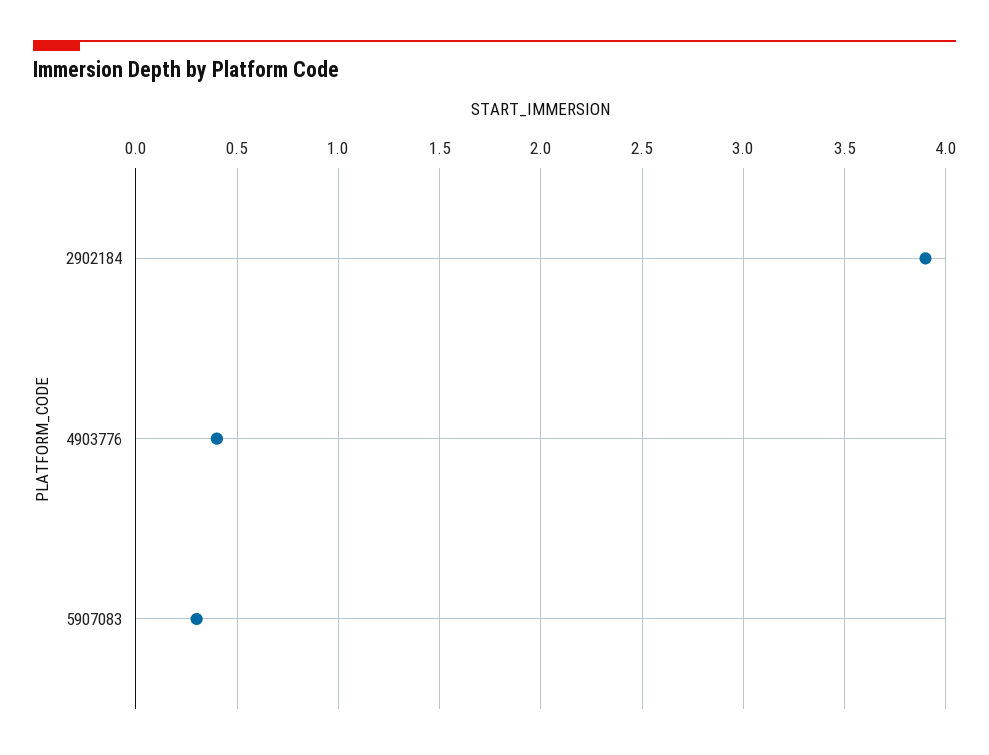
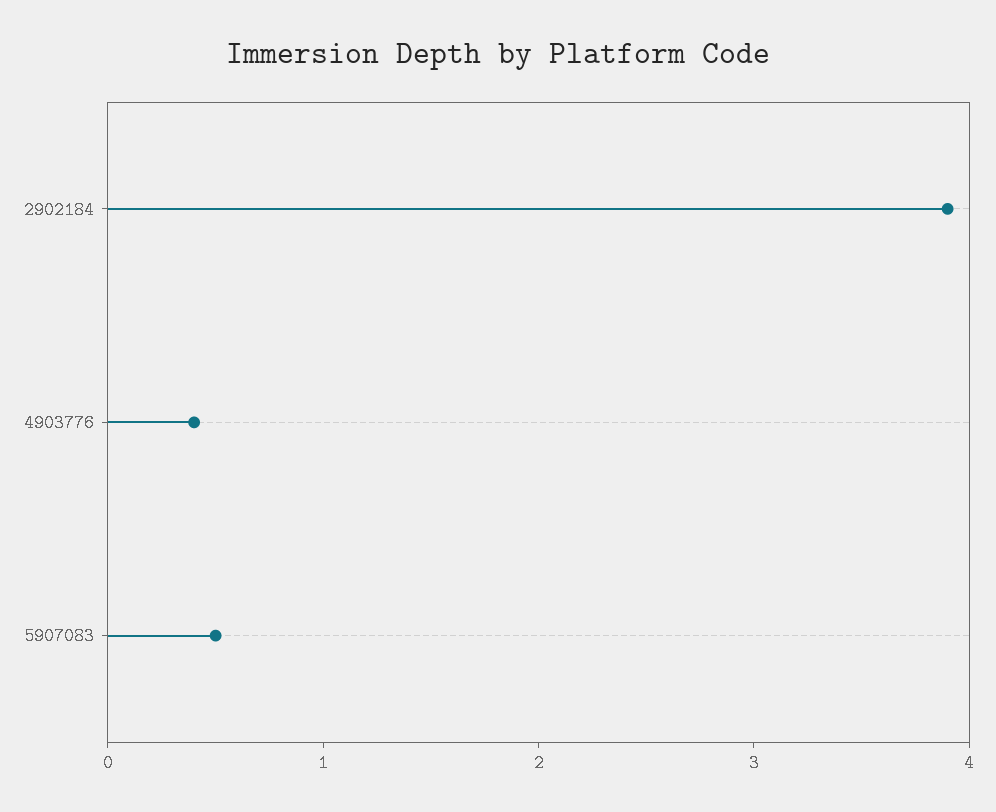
5907083: 0.3 -> 0.5

